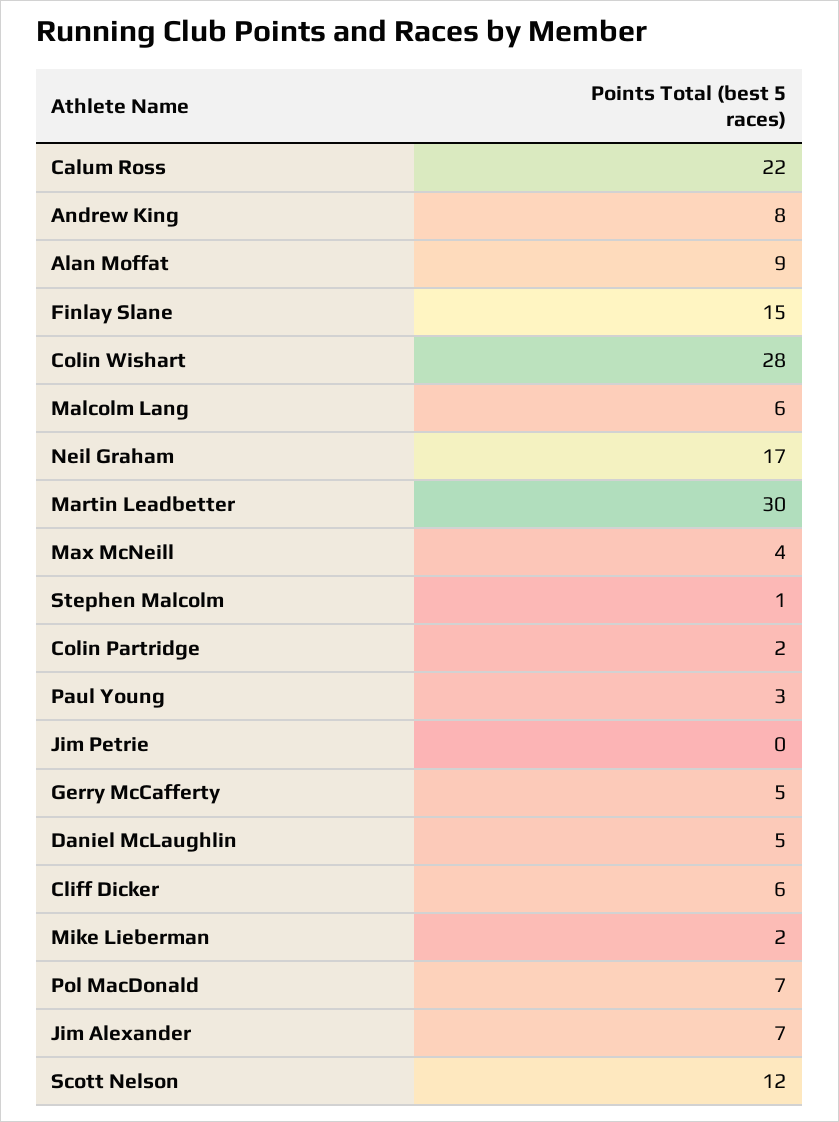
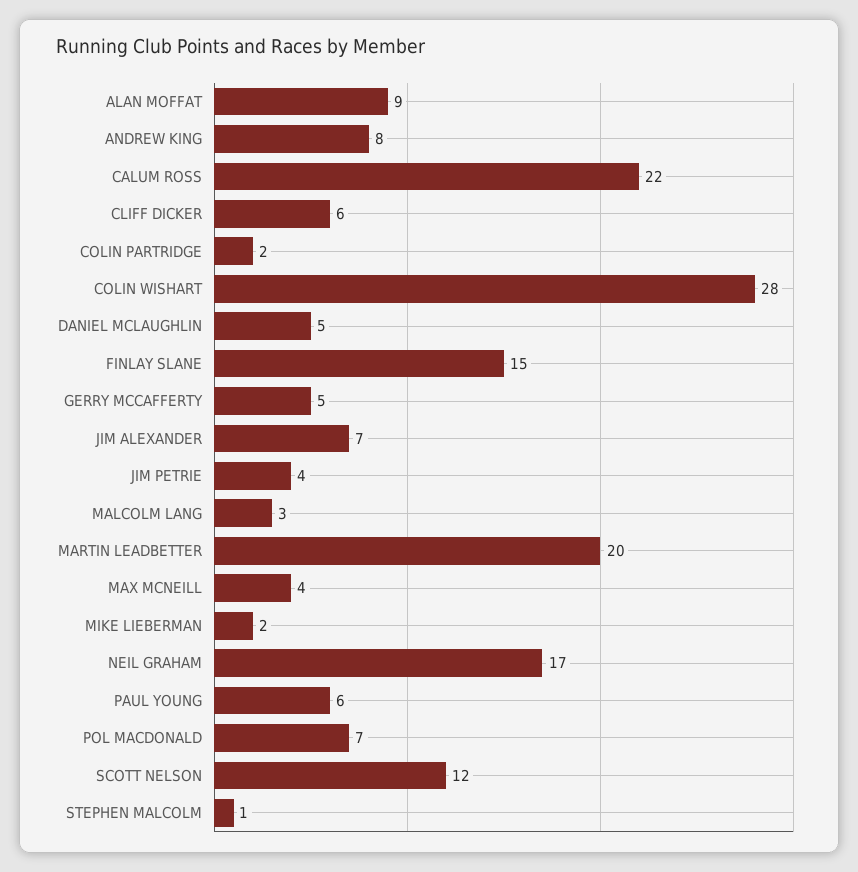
Malcolm Lang: 6 -> 3
Martin Leadbetter: 30 -> 20
Paul Young: 3 -> 6
Jim Petrie: 0 -> 4

